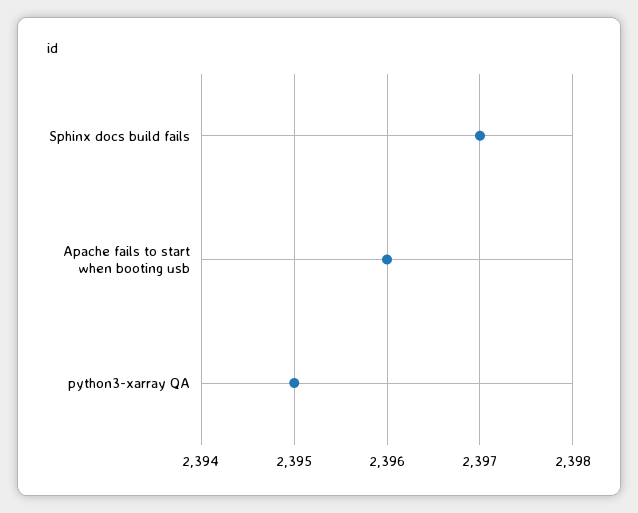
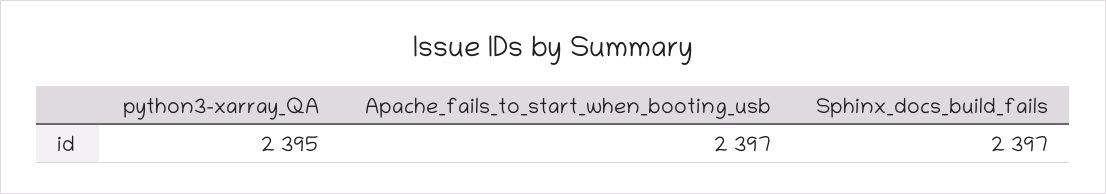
Apache fails to start when booting usb: 2396 -> 2397

